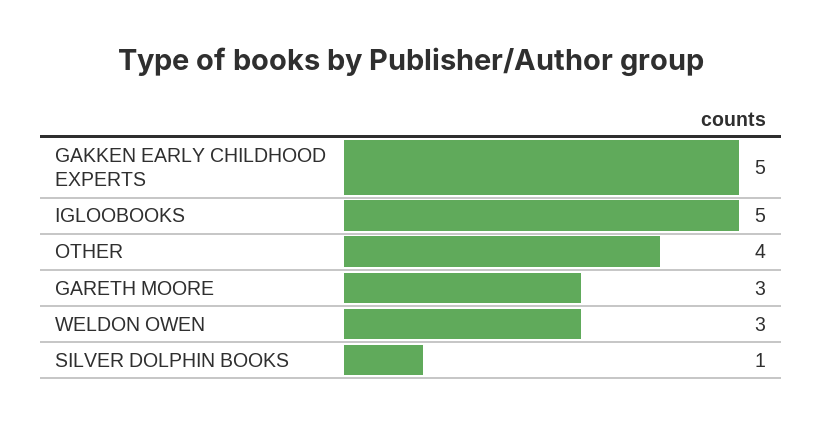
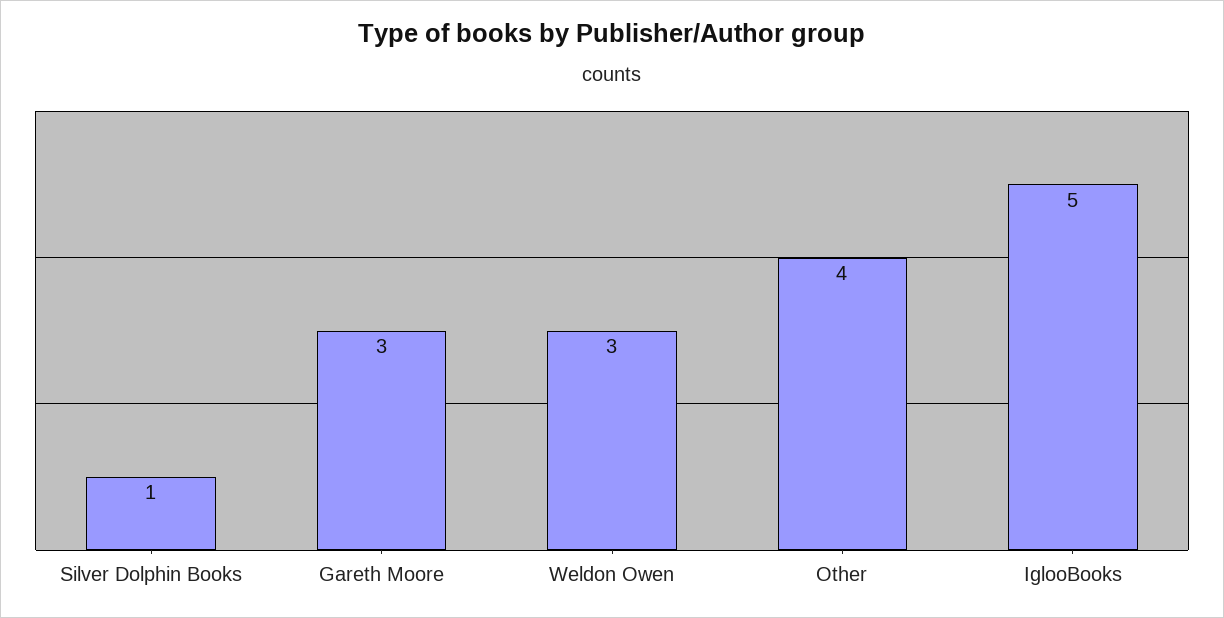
GAKKEN EARLY CHILDHOOD EXPERTS: 5 -> none

